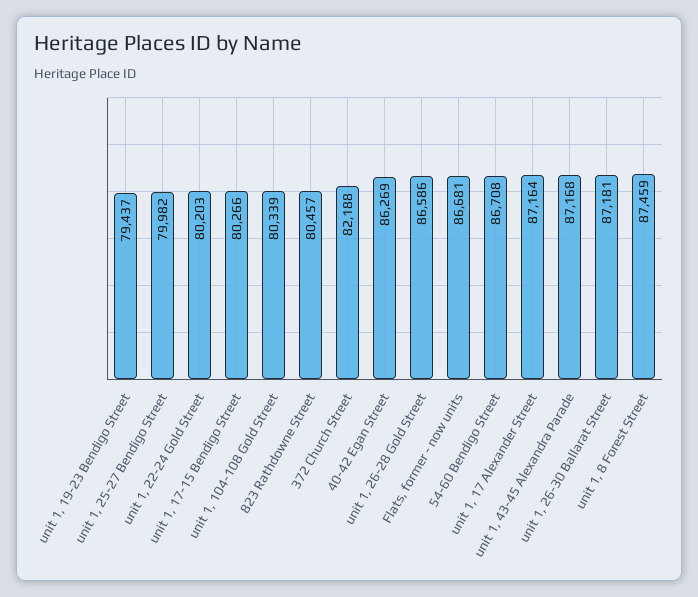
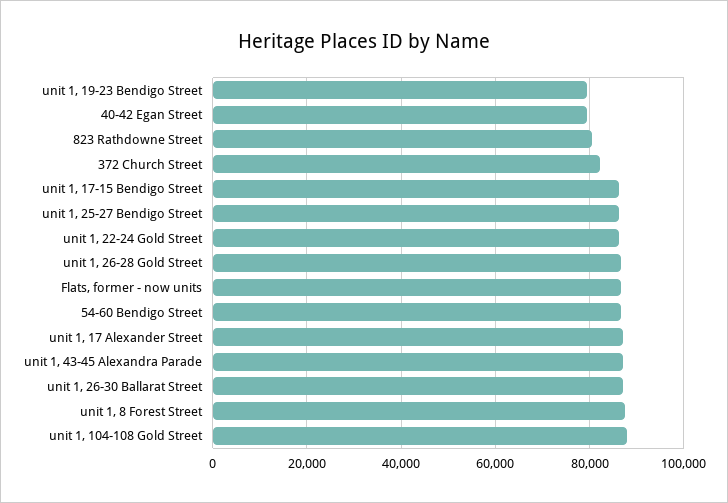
unit 1, 25-27 Bendigo Street: 79982 -> 86000
unit 1, 22-24 Gold Street: 80203 -> 86000
unit 1, 17-15 Bendigo Street: 80266 -> 86000
unit 1, 104-108 Gold Street: 80339 -> 88000
40-42 Egan Street: 86269 -> 80000

